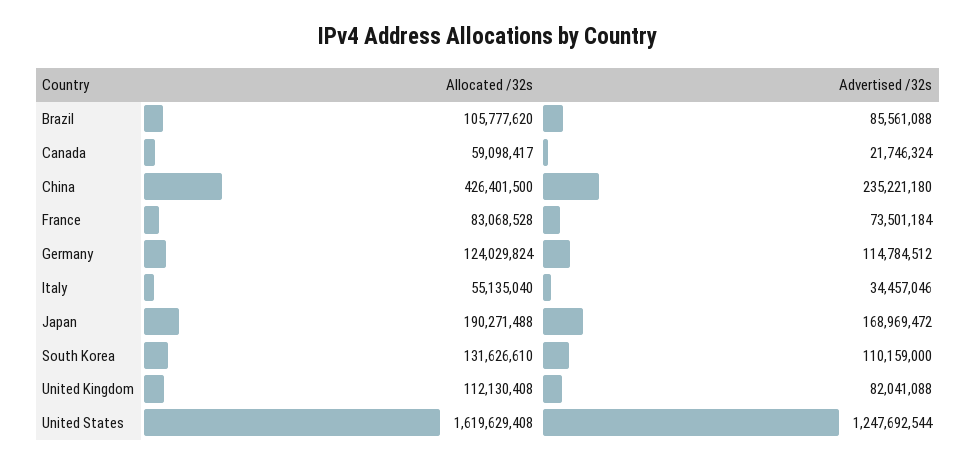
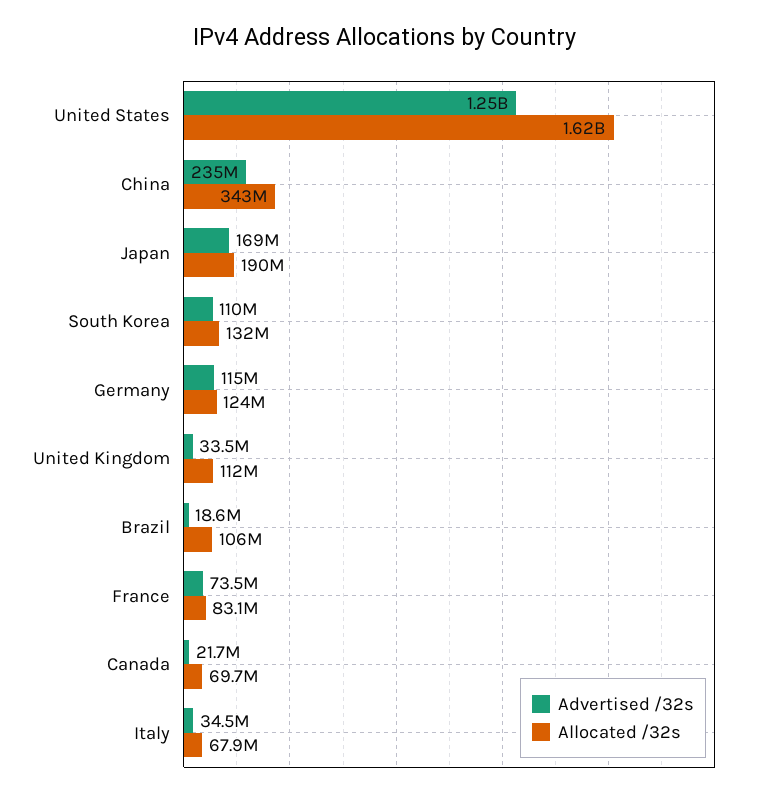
Advertised /32s, Brazil: 85561088 -> 18600000
Allocated /32s, Canada: 59098417 -> 69700000
Allocated /32s, China: 426401500 -> 343000000
Allocated /32s, Italy: 55135040 -> 67900000
Advertised /32s, United Kingdom: 82041088 -> 33500000

